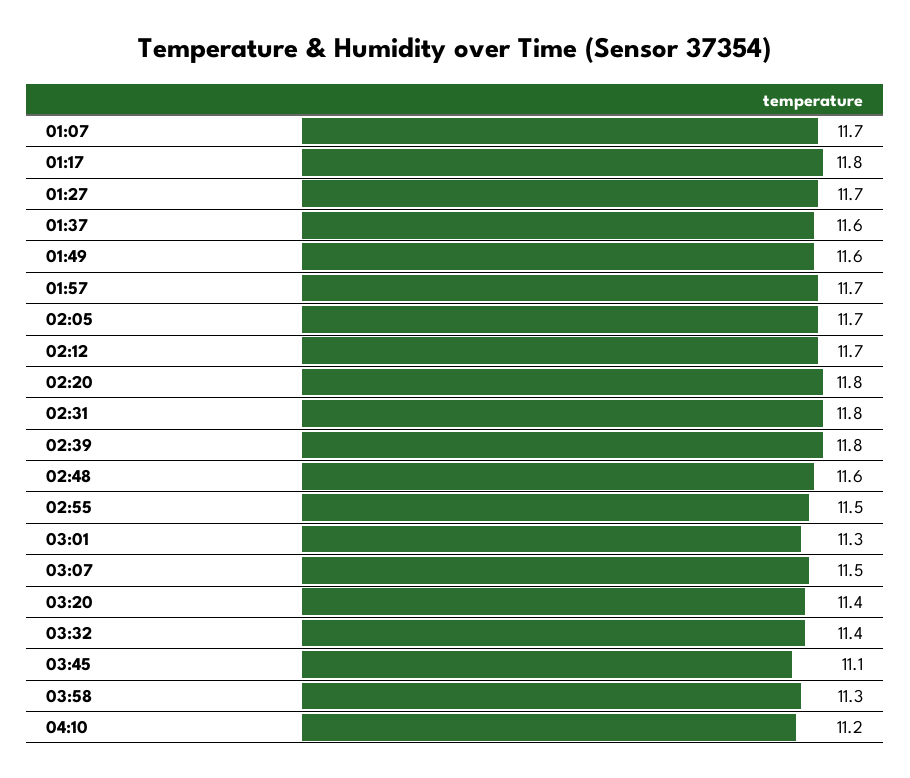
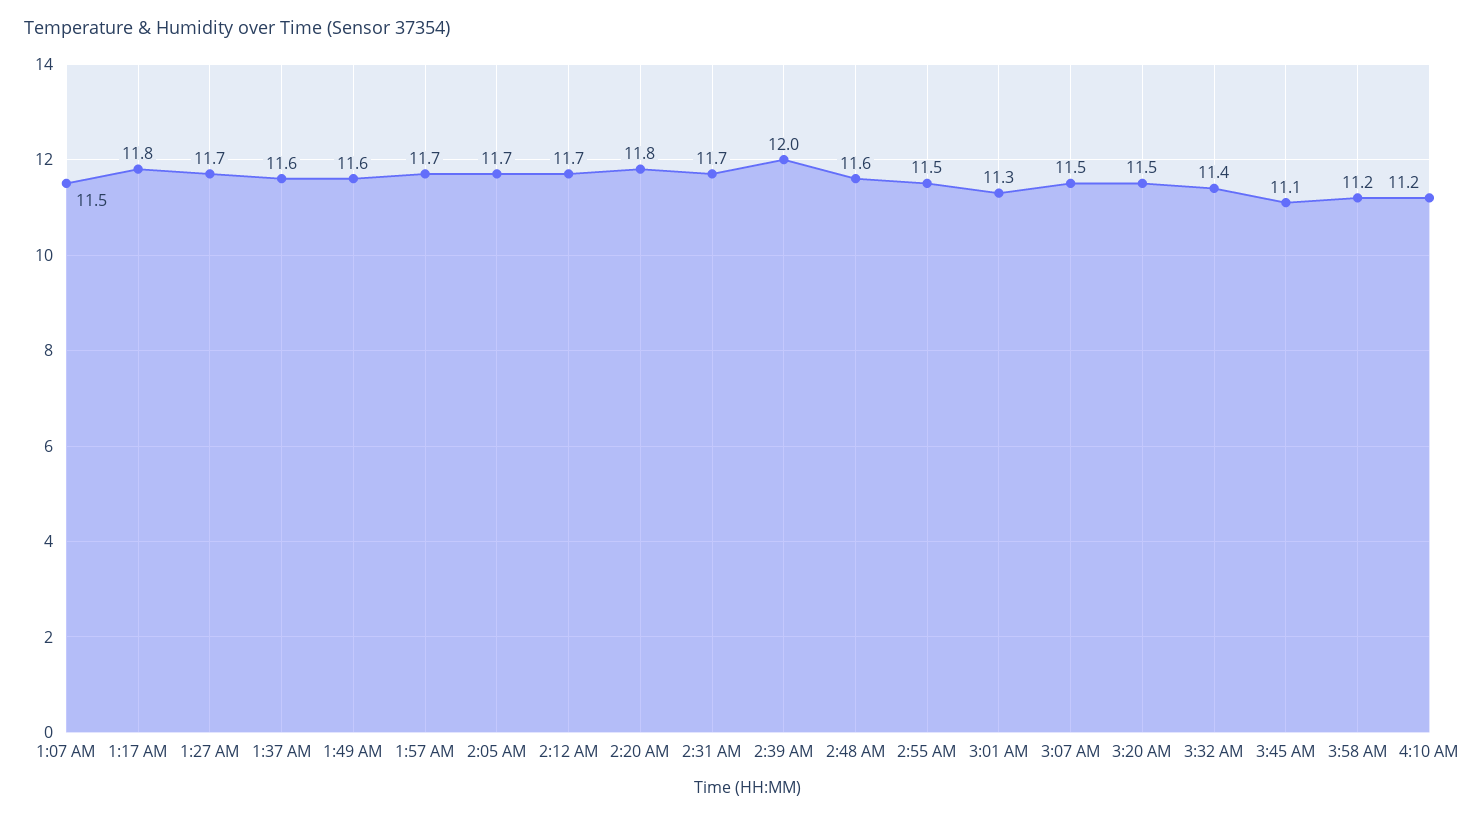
01:07: 11.7 -> 11.5
02:31: 11.8 -> 11.7
02:39: 11.8 -> 12
03:20: 11.4 -> 11.5
03:58: 11.3 -> 11.2

